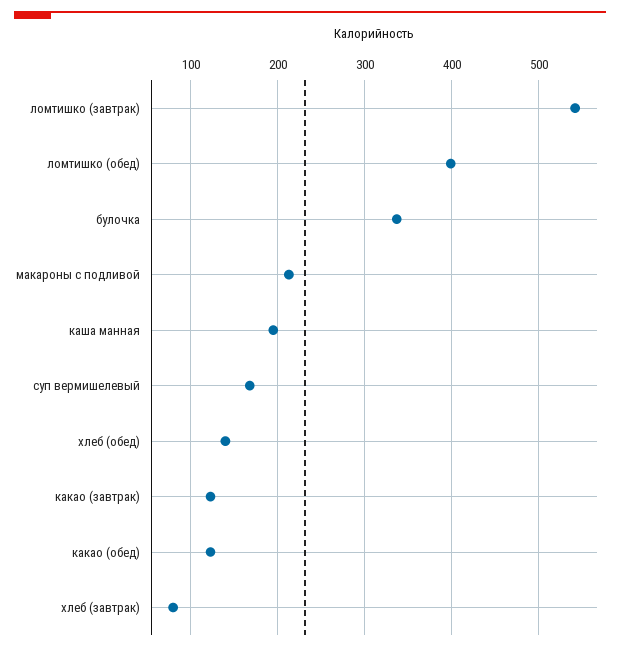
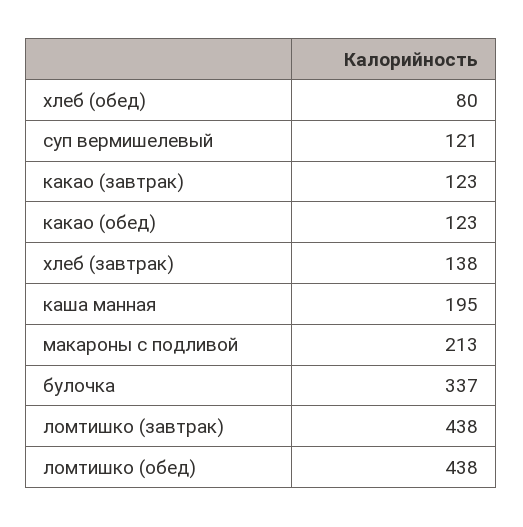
ломтишко (завтрак): 540 -> 438
ломтишко (обед): 400 -> 438
суп вермишелевый: 170 -> 121
хлеб (обед): 140 -> 80
хлеб (завтрак): 80 -> 138

